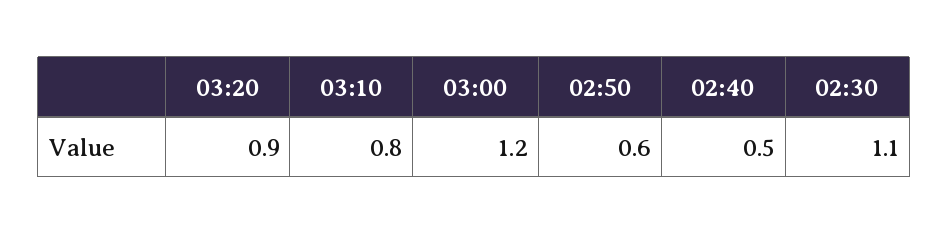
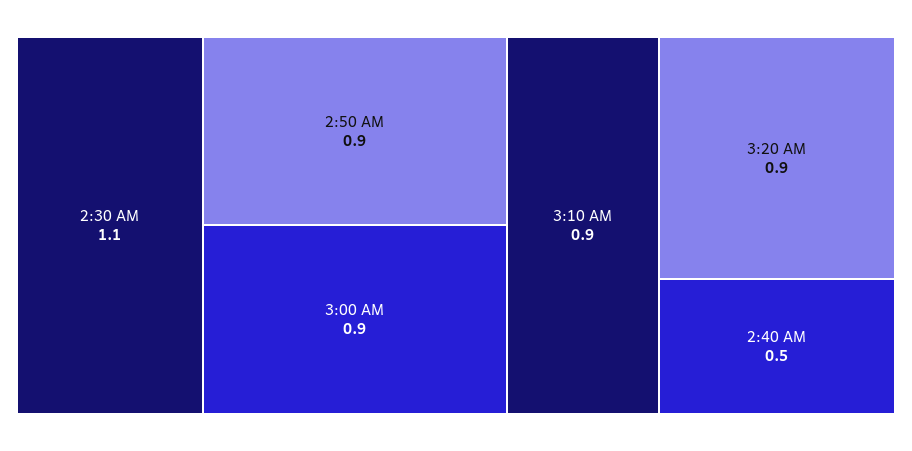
03:10: 0.8 -> 0.9
03:00: 1.2 -> 0.9
02:50: 0.6 -> 0.9

